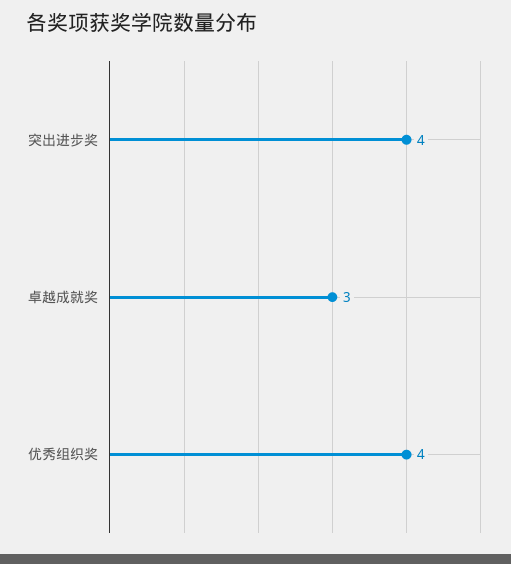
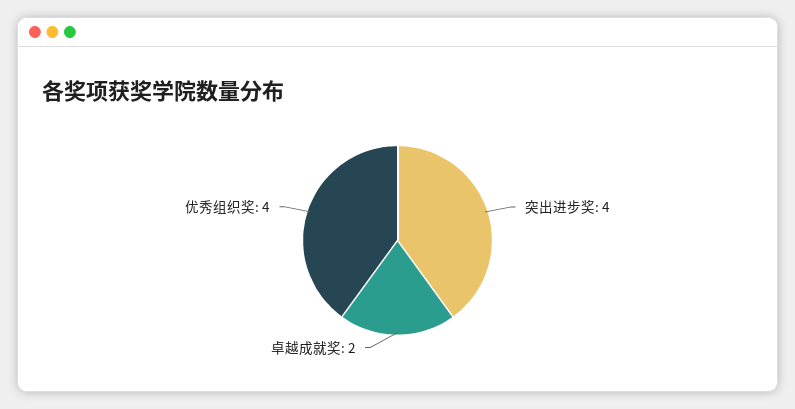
卓越成就奖: 3 -> 2

